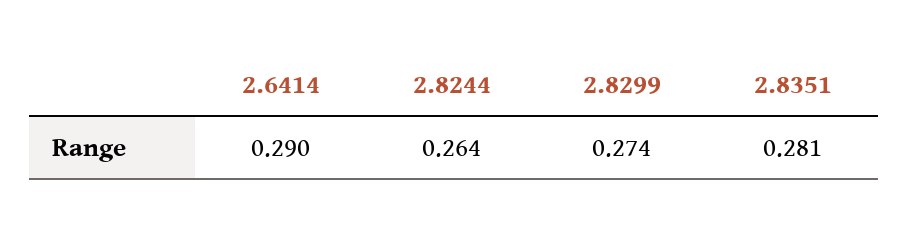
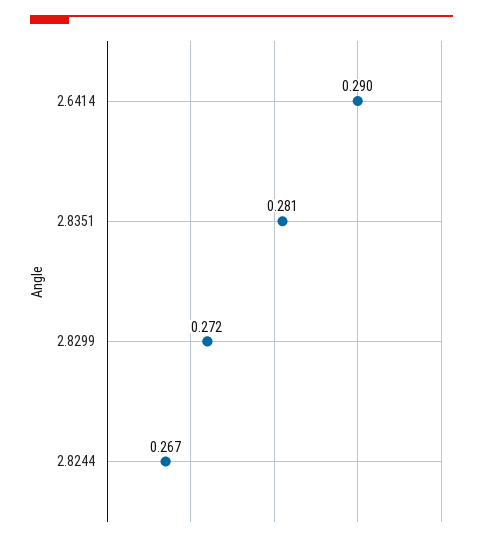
2.8244: 0.264 -> 0.267
2.8299: 0.274 -> 0.272

